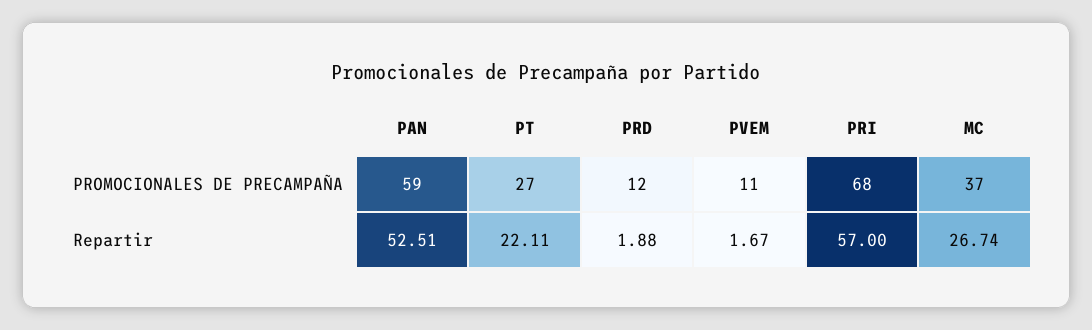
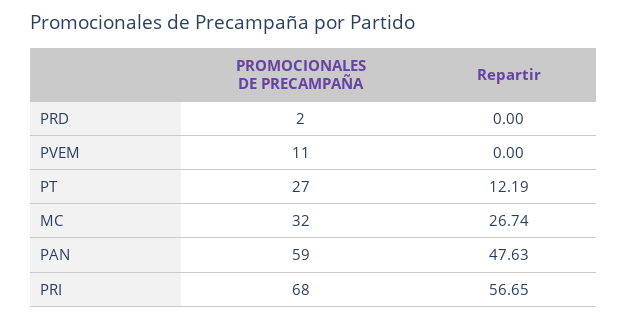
PRD, PROMOCIONALES DE PRECAMPAÑA: 12 -> 2
MC, PROMOCIONALES DE PRECAMPAÑA: 37 -> 32
PAN, Repartir: 52.51 -> 47.63
PT, Repartir: 22.11 -> 12.19
PRD, Repartir: 1.88 -> 0
PVEM, Repartir: 1.67 -> 0
PRI, Repartir: 57 -> 56.65

